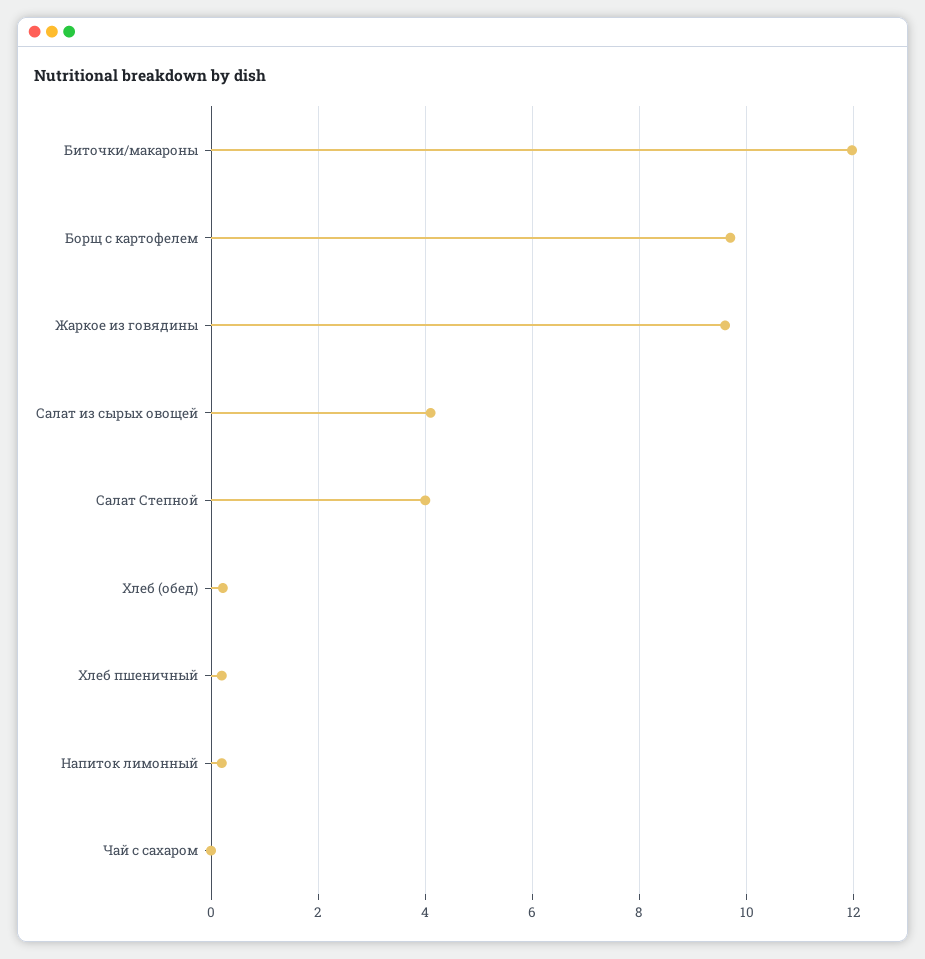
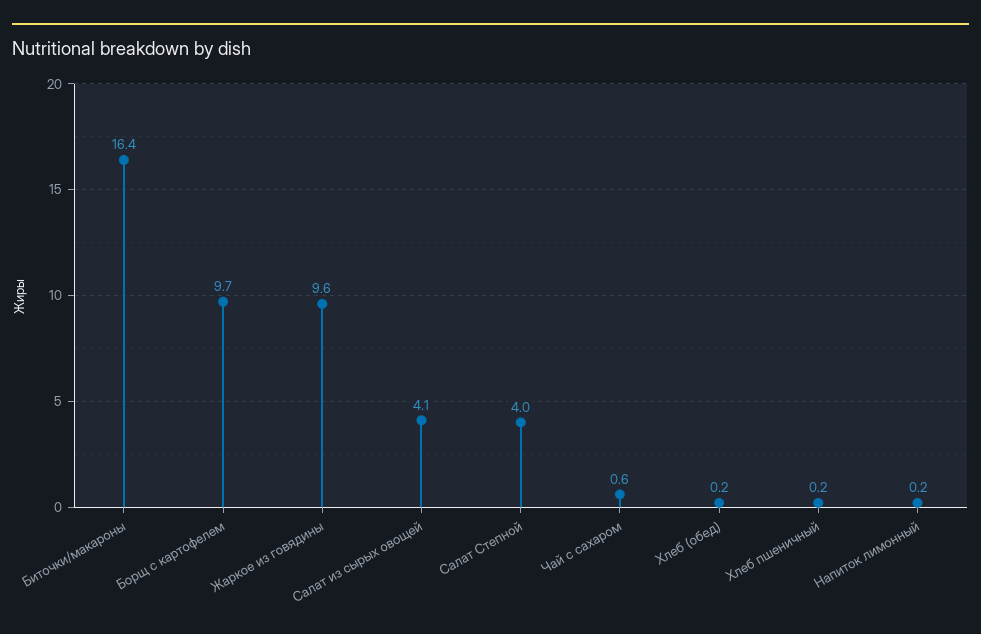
Биточки/макароны: 12 -> 16.4
Чай с сахаром: 0 -> 0.6

